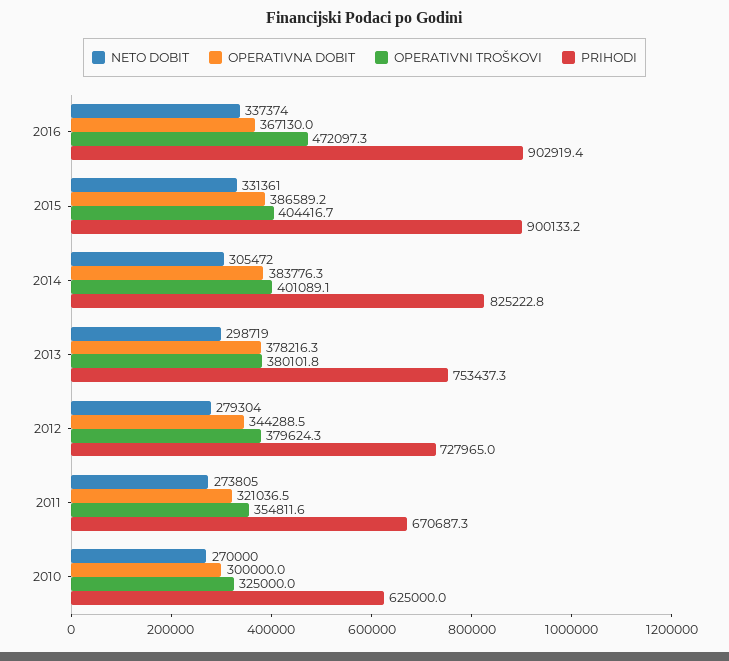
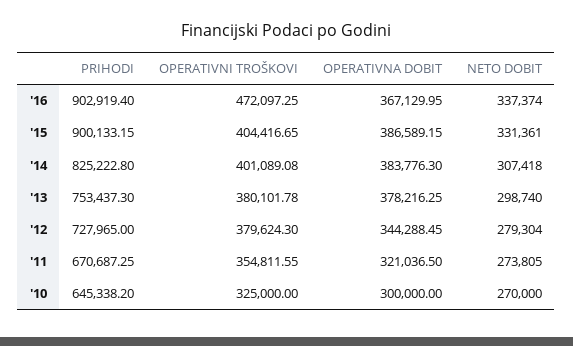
NETO DOBIT, 2014: 305472 -> 307418
NETO DOBIT, 2013: 298719 -> 298740
PRIHODI, 2010: 625000 -> 645338.2

